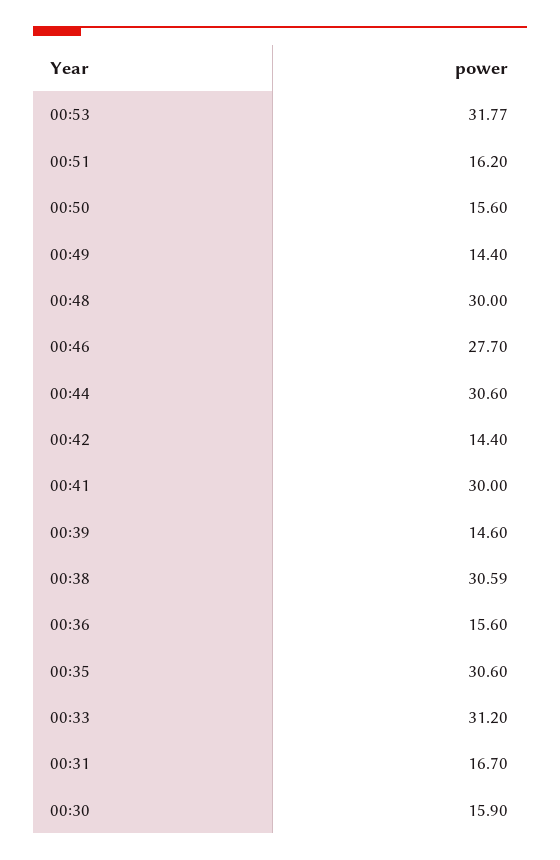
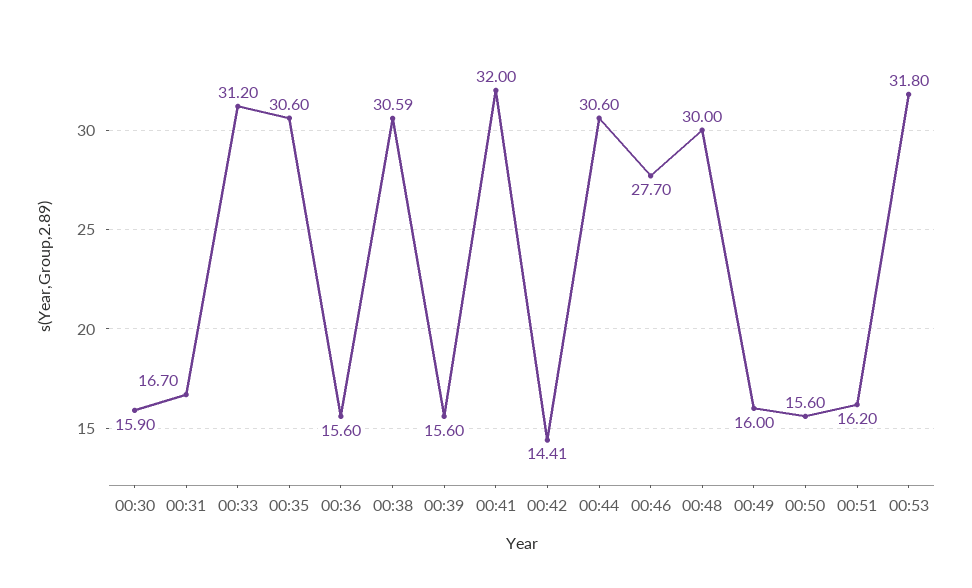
00:53: 31.77 -> 31.8
00:49: 14.4 -> 16
00:42: 14.4 -> 14.41
00:41: 30 -> 32
00:39: 14.6 -> 15.6

